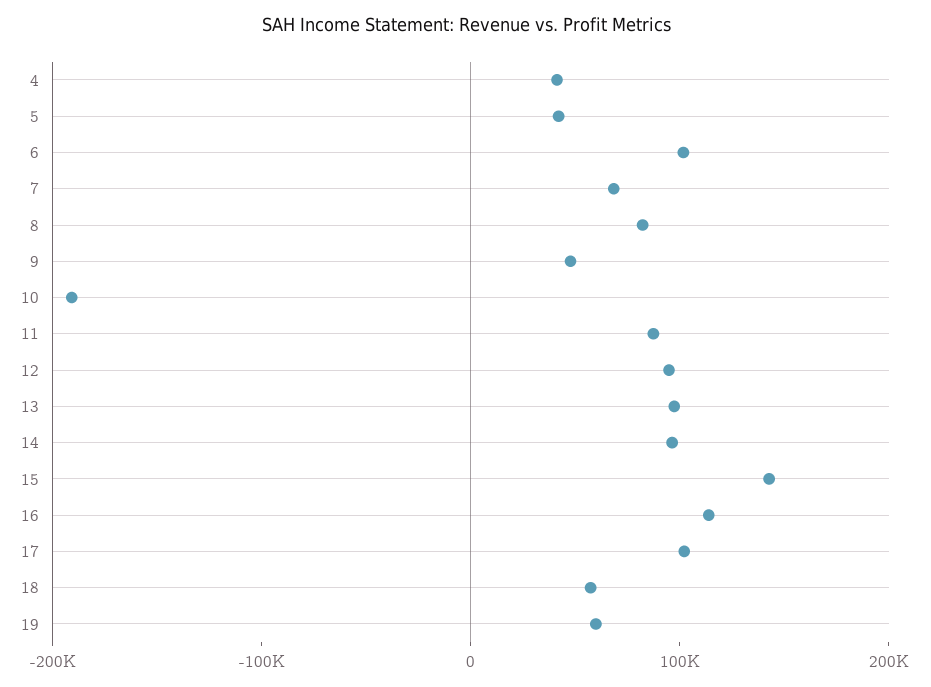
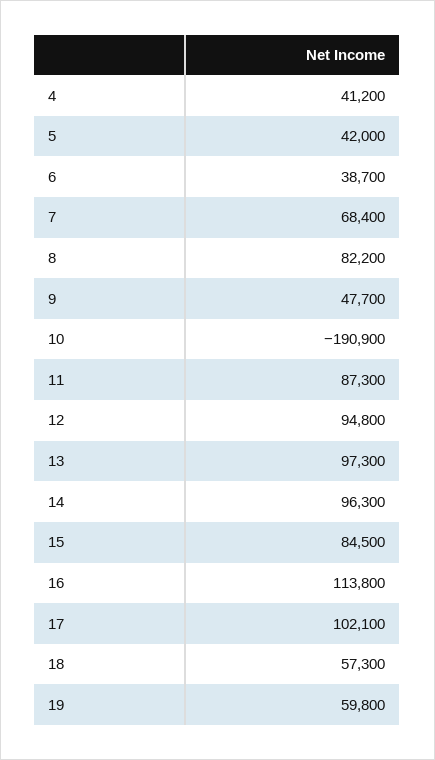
6: 100000 -> 38700
15: 140000 -> 84500

